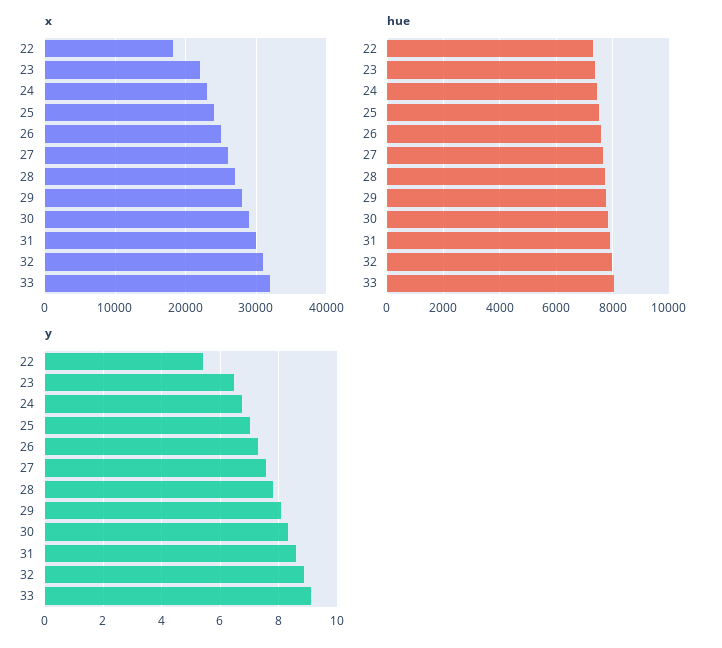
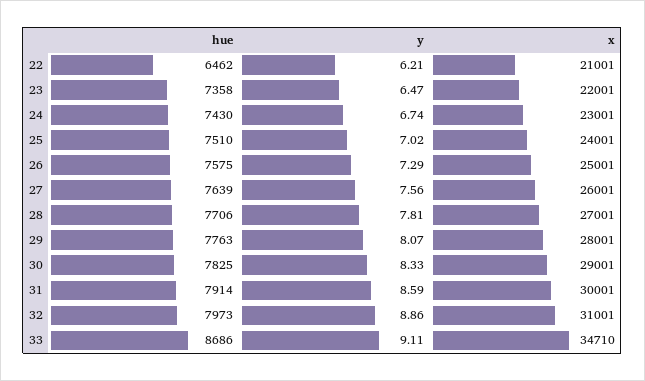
x, 22: 18000 -> 21001
x, 33: 32000 -> 34710
hue, 22: 7250 -> 6462
hue, 33: 8000 -> 8686
y, 22: 5.5 -> 6.21

